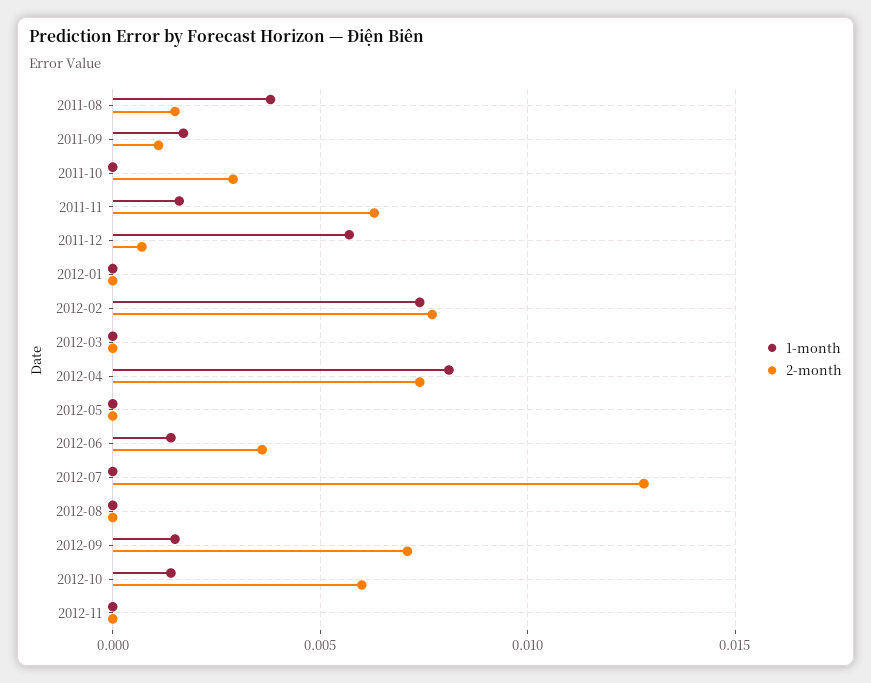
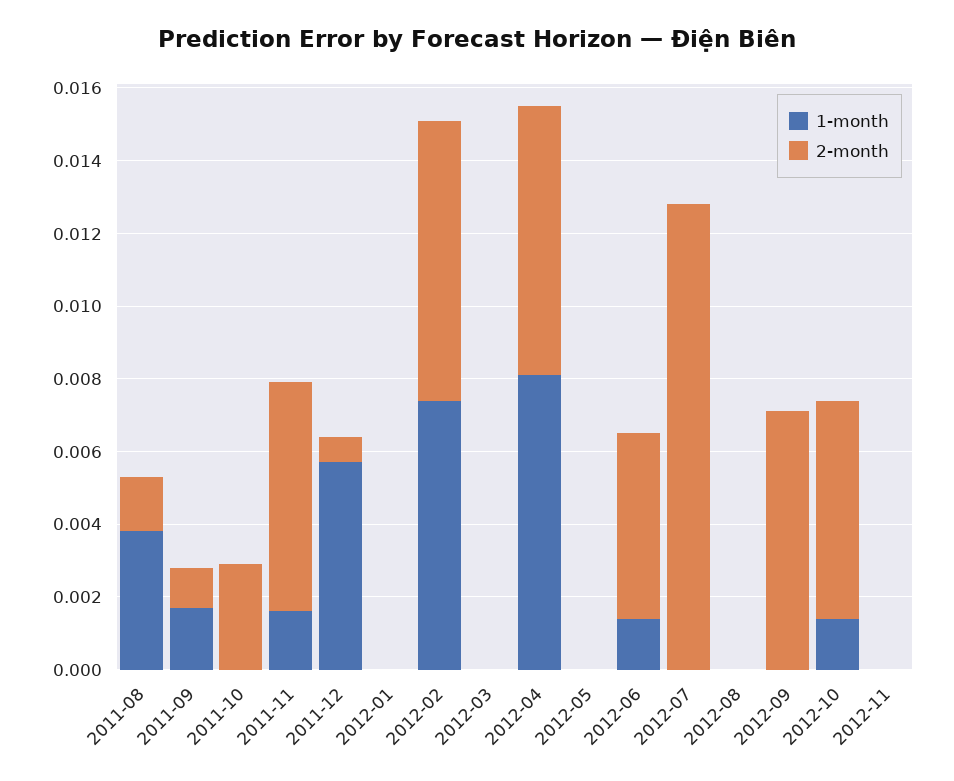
2-month, 2012-06: 0.0035 -> 0.005
1-month, 2012-09: 0.0015 -> 0

